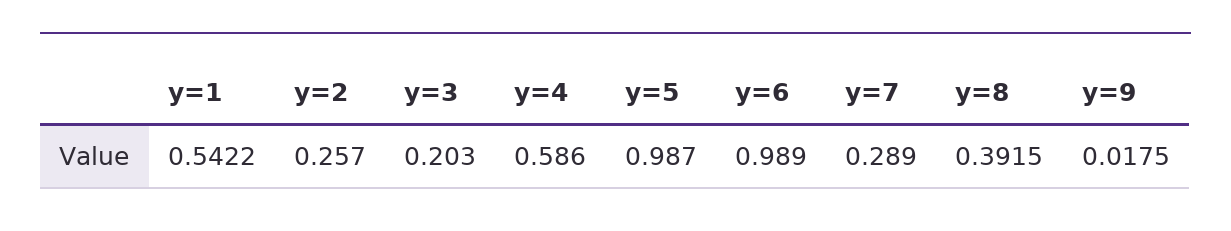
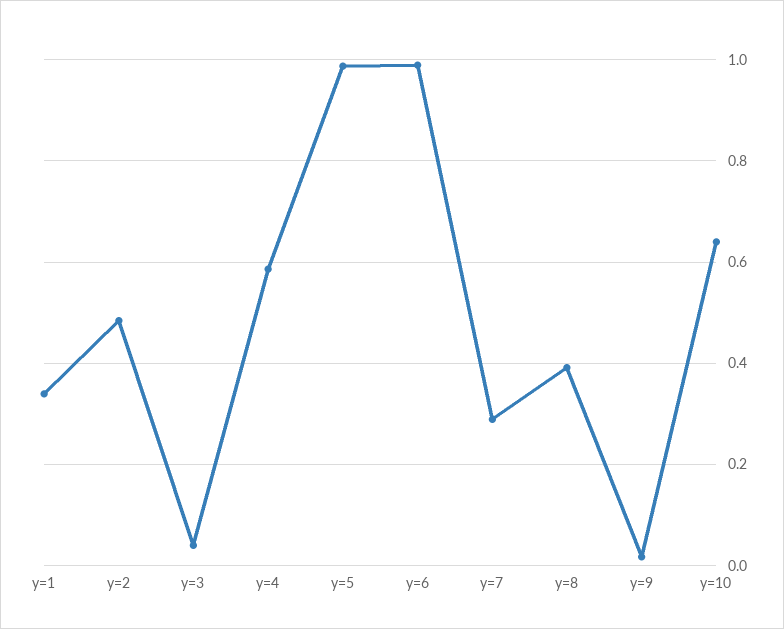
y=1: 0.5422 -> 0.34
y=2: 0.257 -> 0.48
y=3: 0.203 -> 0.04
y=10: none -> 0.64

